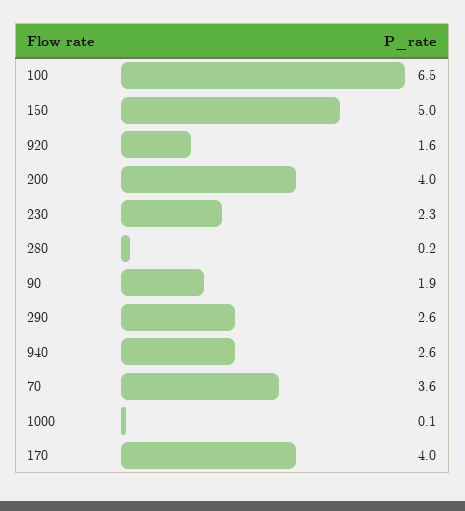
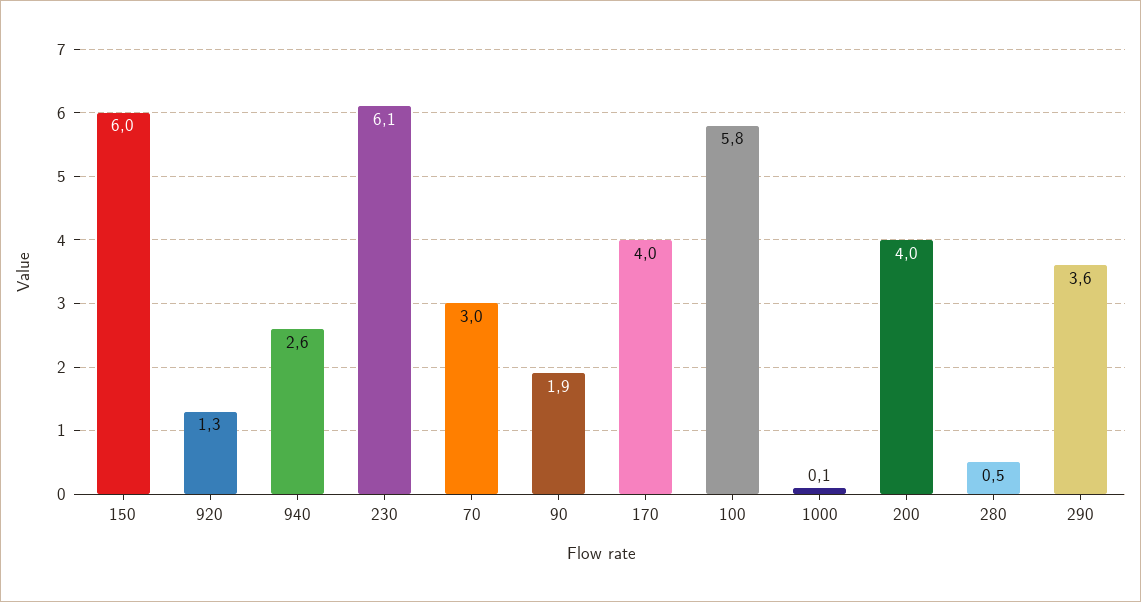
100: 6.5 -> 5.8
150: 5 -> 6
920: 1.6 -> 1.3
230: 2.3 -> 6.1
280: 0.2 -> 0.5
290: 2.6 -> 3.6
70: 3.6 -> 3

